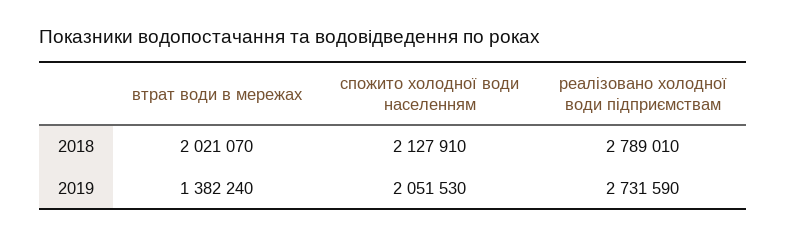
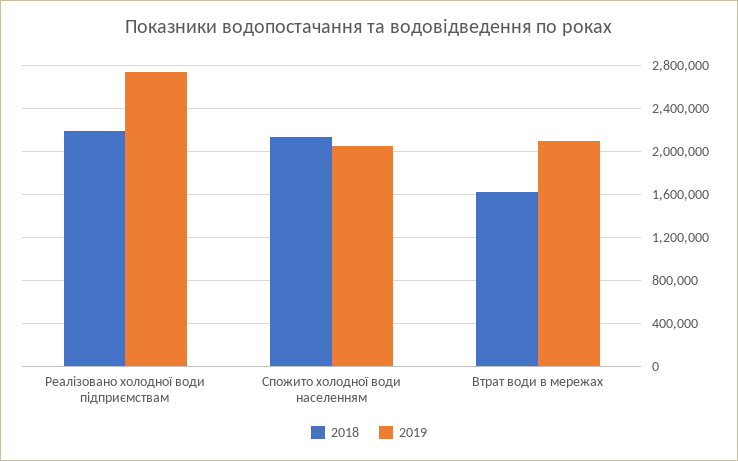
2018, втрат води в мережах: 2021070 -> 1600000
2018, реалізовано холодної води підприємствам: 2789010 -> 2200000
2019, втрат води в мережах: 1382240 -> 2100000

